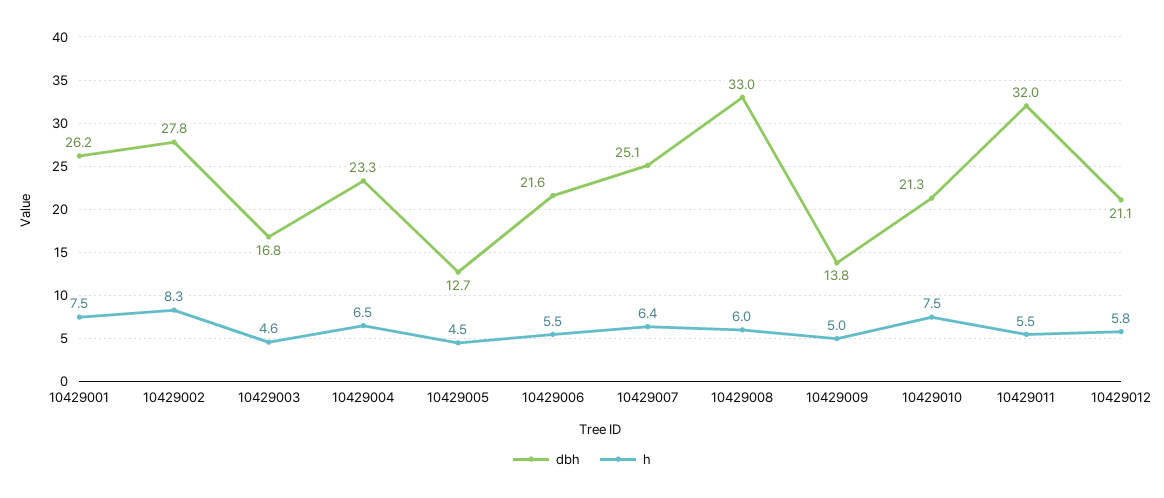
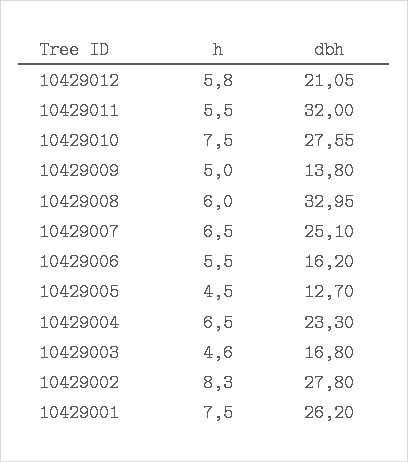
dbh, 10429006: 21.6 -> 16.2
h, 10429007: 6.4 -> 6.5
dbh, 10429010: 21.3 -> 27.55

